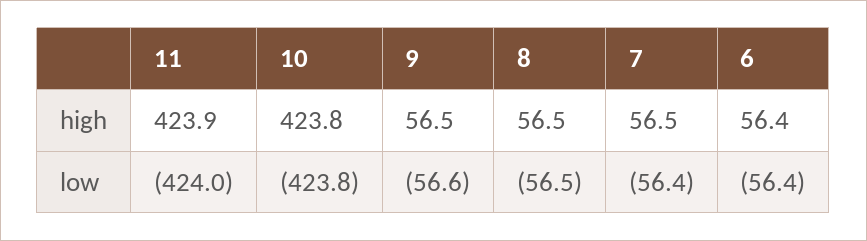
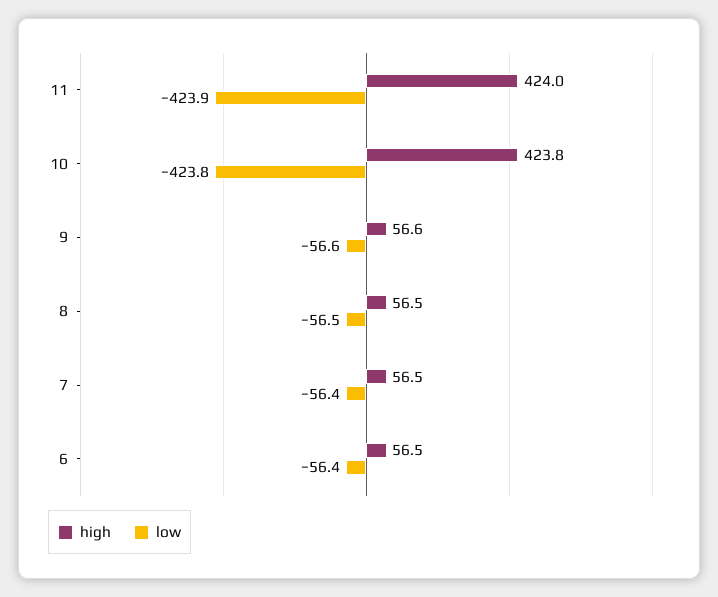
high, 11: 423.9 -> 424
high, 9: 56.5 -> 56.6
high, 6: 56.4 -> 56.5
low, 11: -424 -> -423.9

